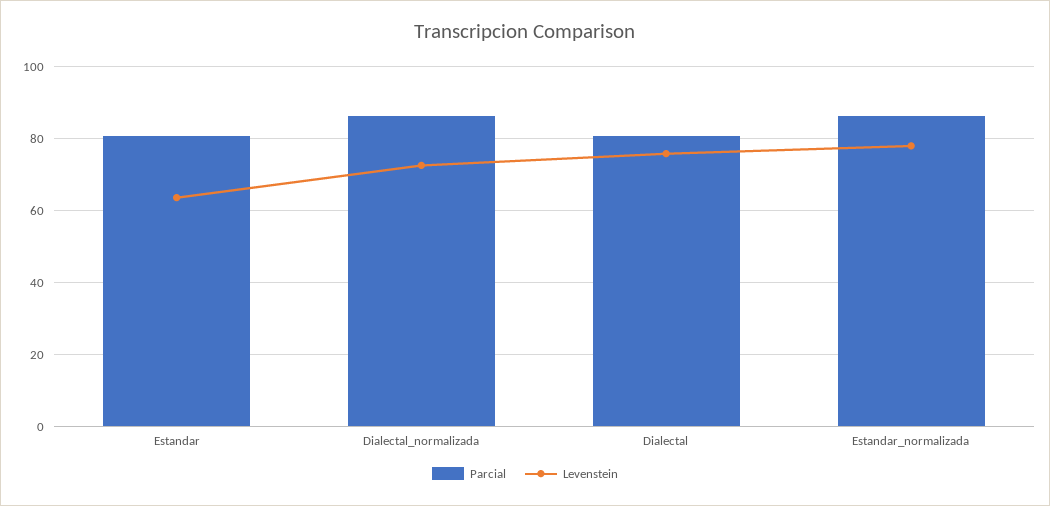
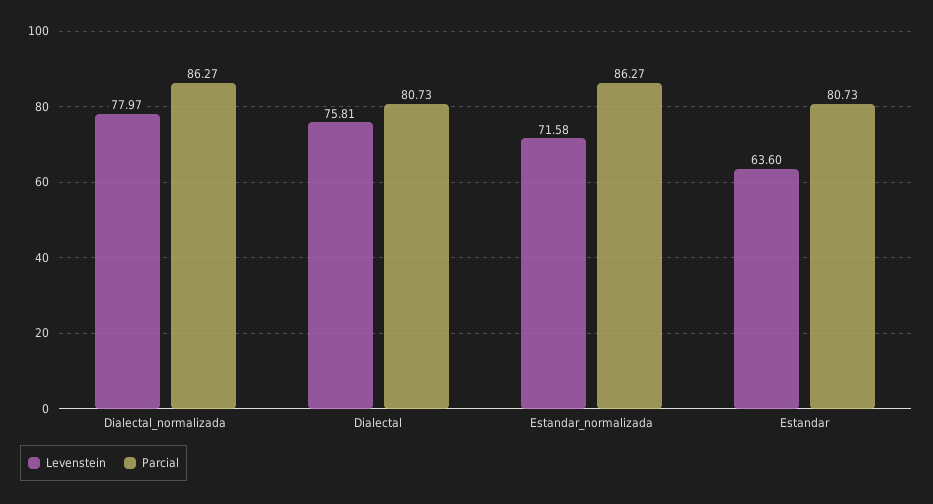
Levenstein, Dialectal_normalizada: 72 -> 77.97
Levenstein, Estandar_normalizada: 78 -> 71.58

